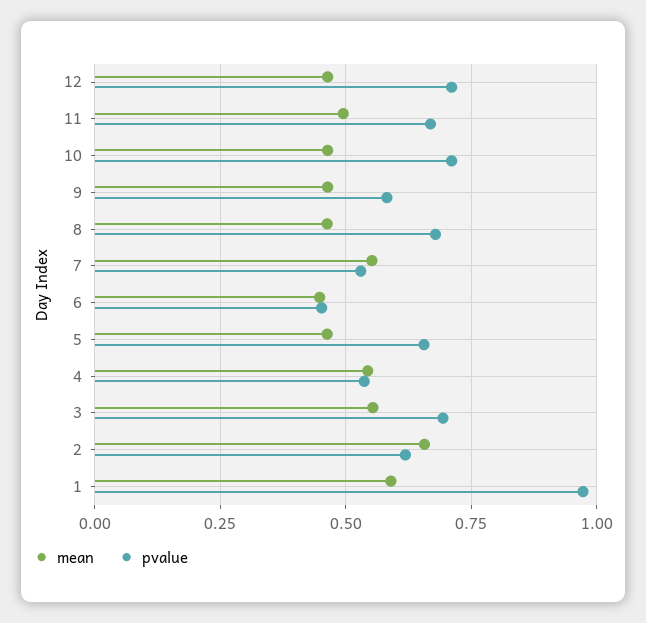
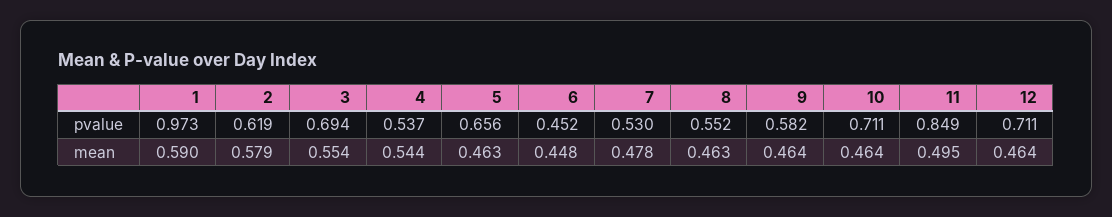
pvalue, 11: 0.675 -> 0.849
pvalue, 8: 0.675 -> 0.552
mean, 7: 0.55 -> 0.478
mean, 2: 0.65 -> 0.579

